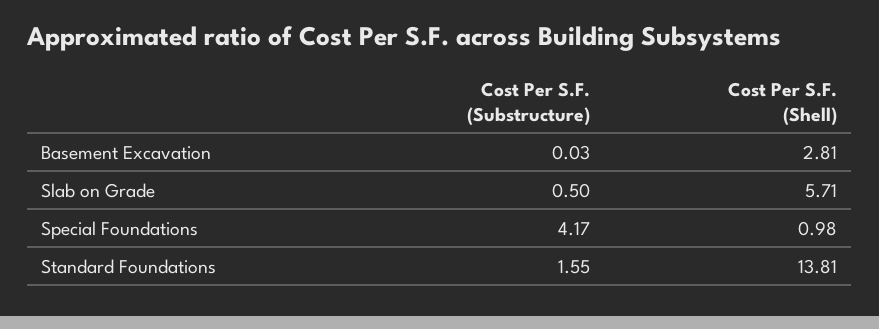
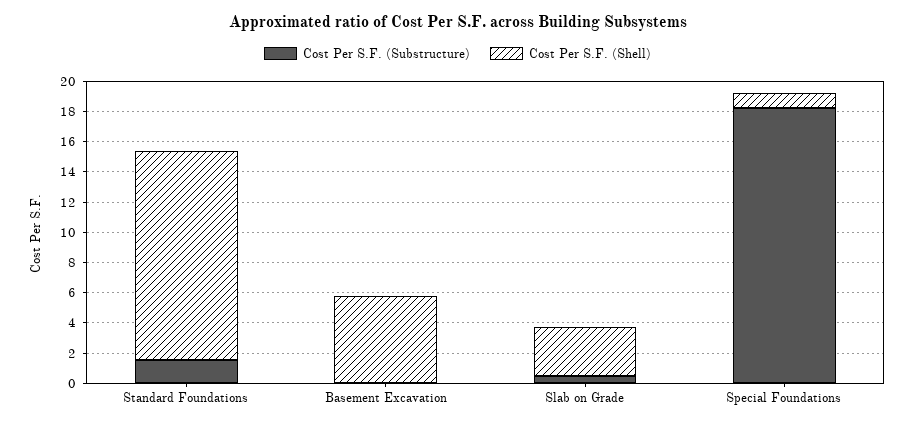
Cost Per S.F. (Shell), Basement Excavation: 2.81 -> 6
Cost Per S.F. (Shell), Slab on Grade: 5.71 -> 3
Cost Per S.F. (Substructure), Special Foundations: 4.17 -> 18

